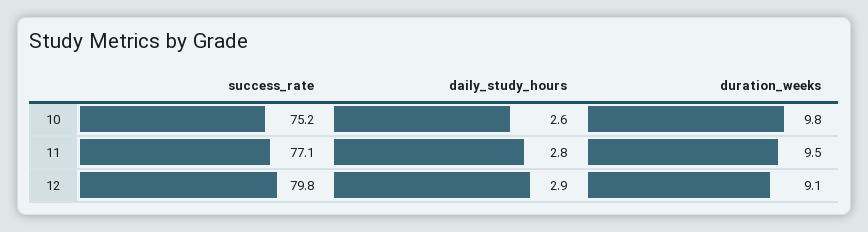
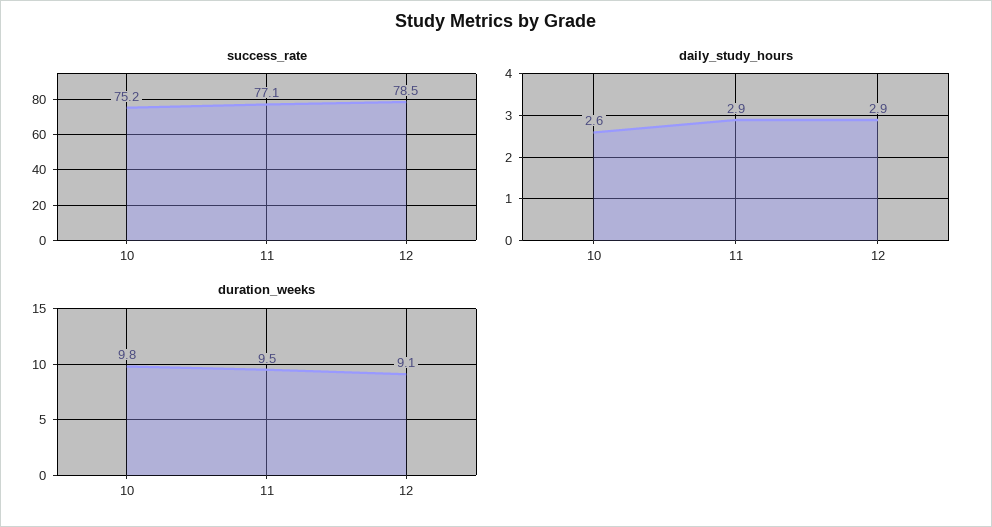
daily_study_hours, 11: 2.8 -> 2.9
success_rate, 12: 79.8 -> 78.5

